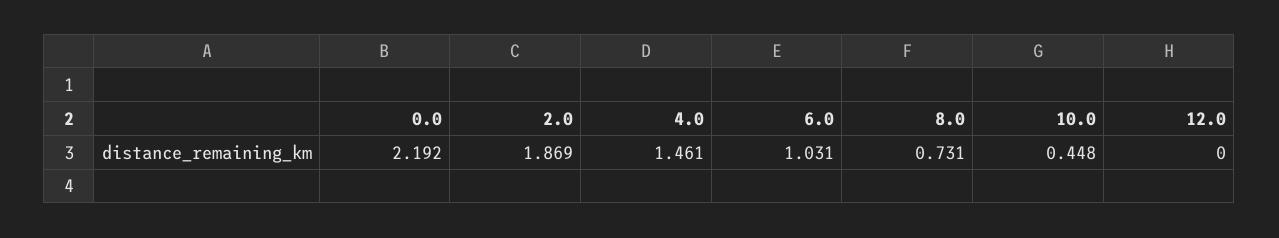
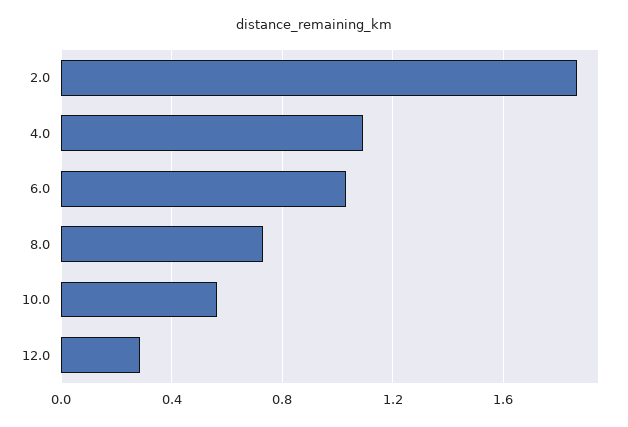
0.0: 2.192 -> none
4.0: 1.461 -> 1.1
10.0: 0.448 -> 0.55
12.0: 0 -> 0.3

